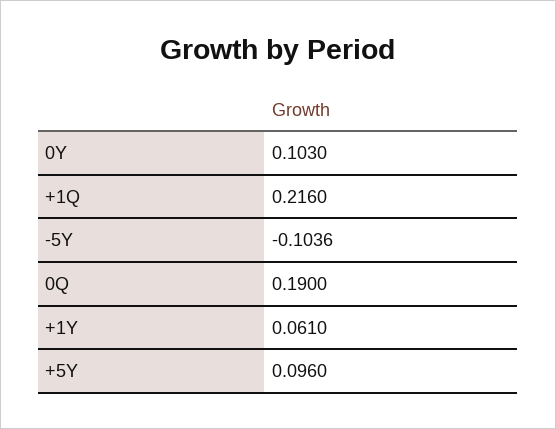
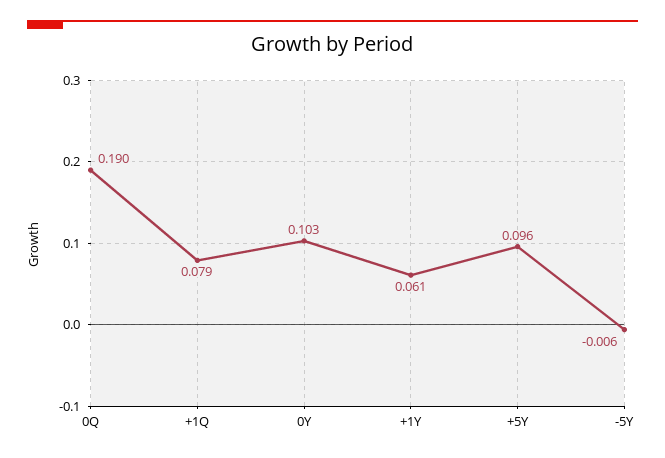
+1Q: 0.216 -> 0.079
-5Y: -0.1036 -> -0.006

